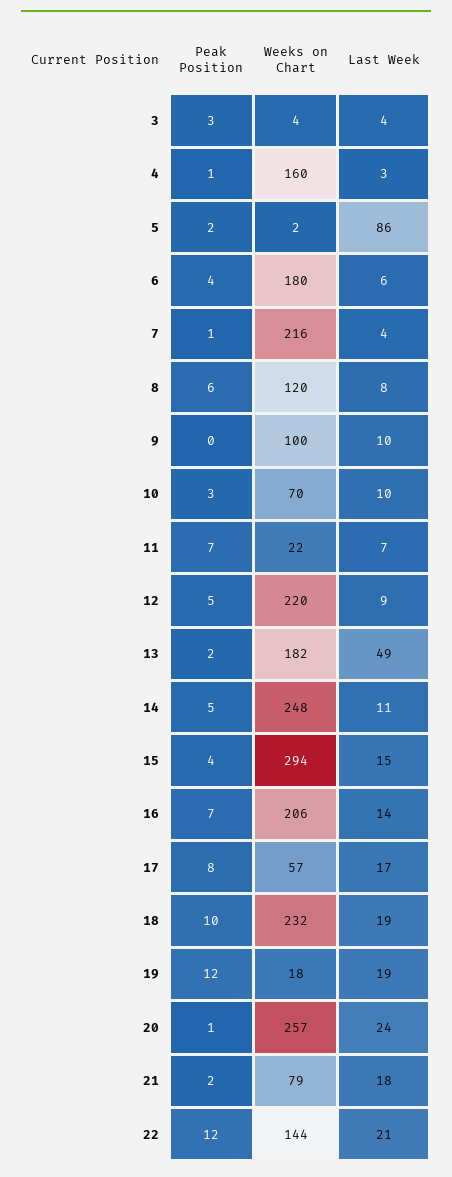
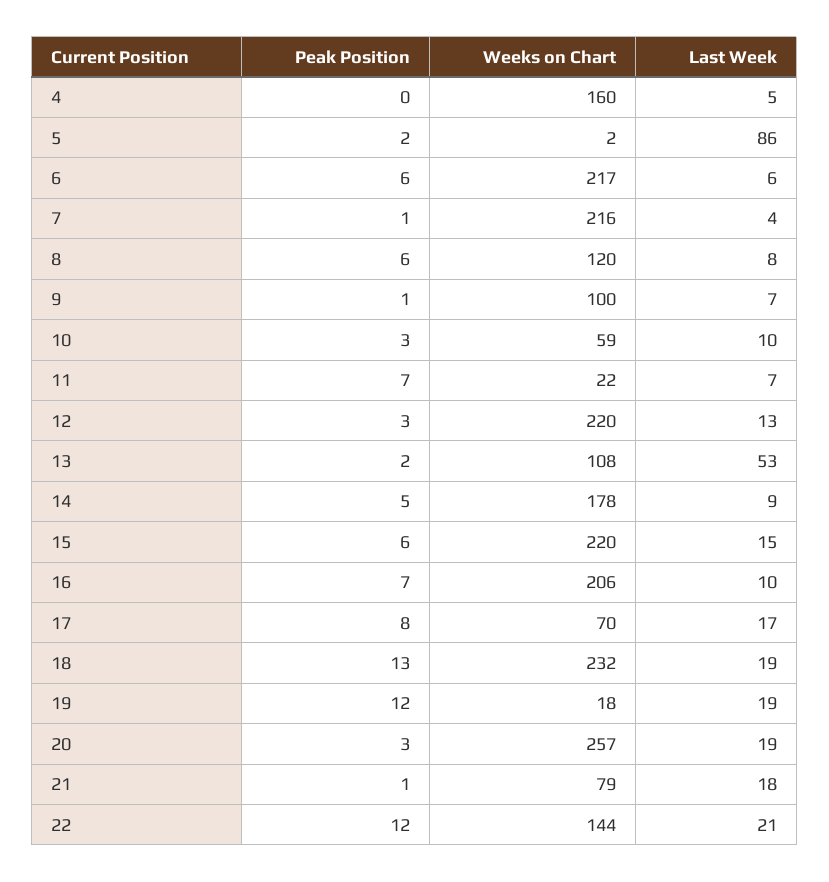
Peak Position, 3: 3 -> none
Weeks on Chart, 3: 4 -> none
Last Week, 3: 4 -> none
Peak Position, 4: 1 -> 0
Last Week, 4: 3 -> 5
Peak Position, 6: 4 -> 6
Weeks on Chart, 6: 180 -> 217
Peak Position, 9: 0 -> 1
Last Week, 9: 10 -> 7
Weeks on Chart, 10: 70 -> 59
Peak Position, 12: 5 -> 3
Last Week, 12: 9 -> 13
Weeks on Chart, 13: 182 -> 108
Last Week, 13: 49 -> 53
Weeks on Chart, 14: 248 -> 178
Last Week, 14: 11 -> 9
Peak Position, 15: 4 -> 6
Weeks on Chart, 15: 294 -> 220
Last Week, 16: 14 -> 10
Weeks on Chart, 17: 57 -> 70
Peak Position, 18: 10 -> 13
Peak Position, 20: 1 -> 3
Last Week, 20: 24 -> 19
Peak Position, 21: 2 -> 1

